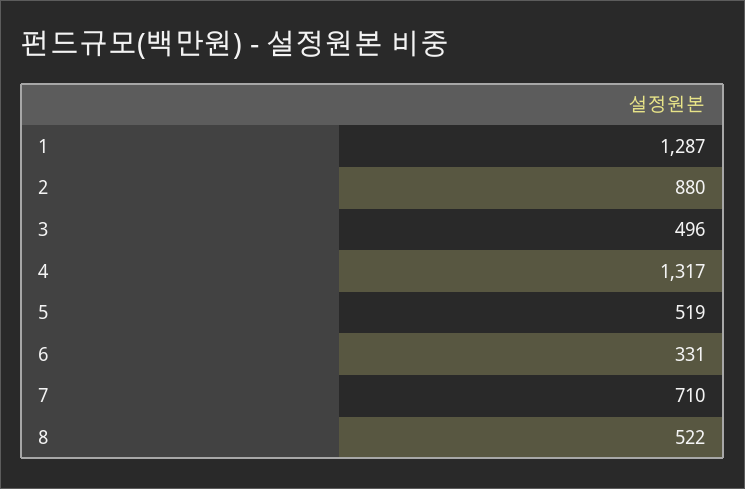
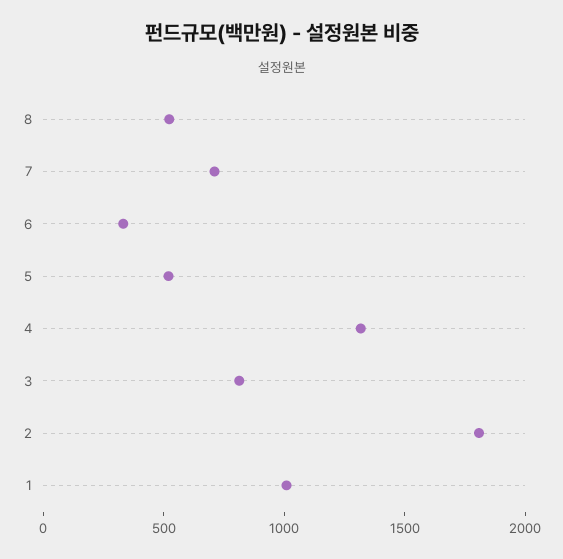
1: 1287 -> 1000
2: 880 -> 1800
3: 496 -> 800

